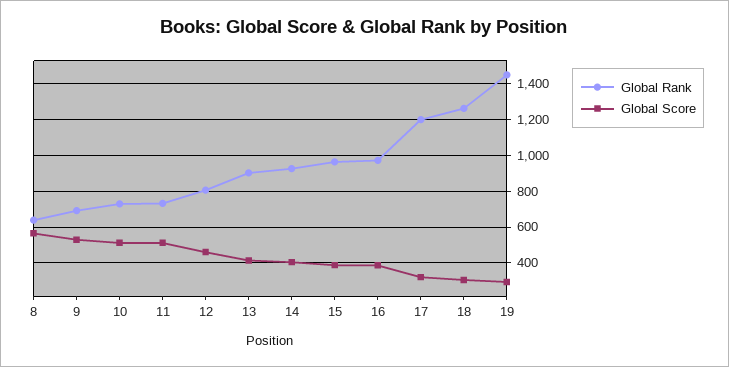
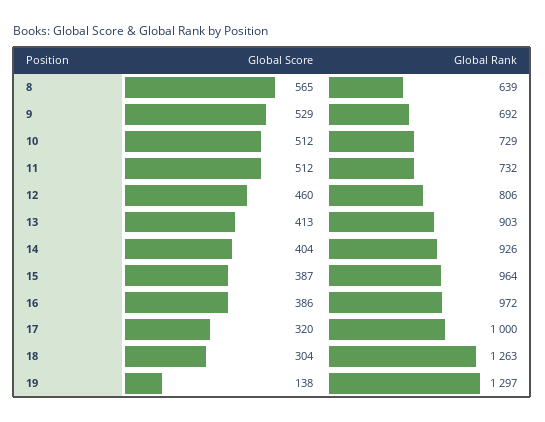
Global Rank, 17: 1200 -> 1000
Global Rank, 19: 1450 -> 1297
Global Score, 19: 300 -> 138

